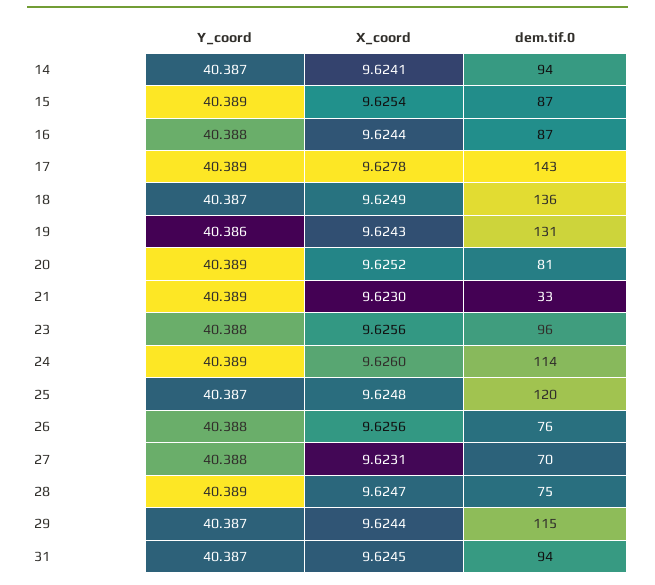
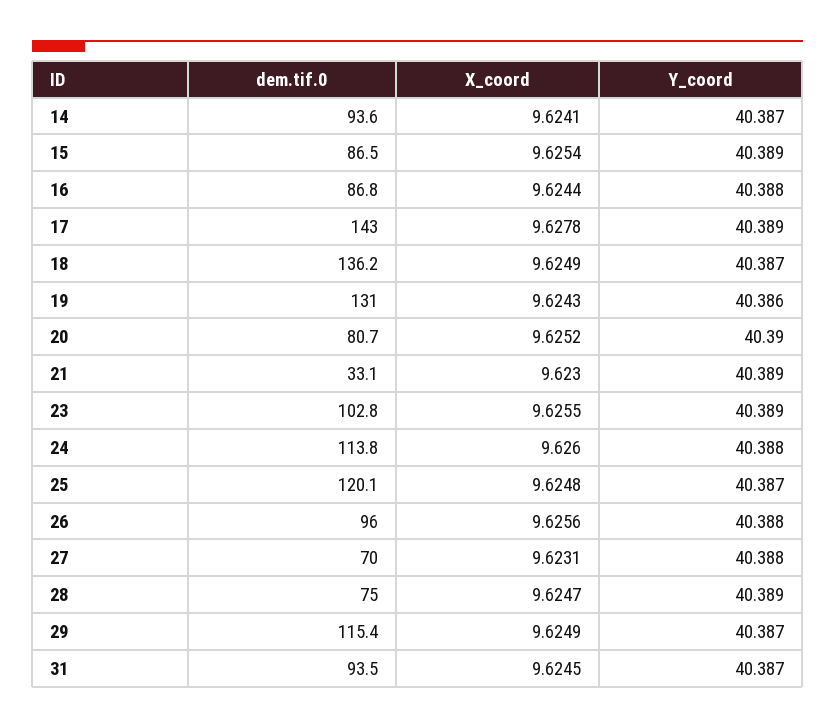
Y_coord, 20: 40.389 -> 40.39
Y_coord, 23: 40.388 -> 40.389
X_coord, 23: 9.6256 -> 9.6255
dem.tif.0, 23: 96 -> 102.8
Y_coord, 24: 40.389 -> 40.388
dem.tif.0, 26: 76 -> 96
X_coord, 29: 9.6244 -> 9.6249

